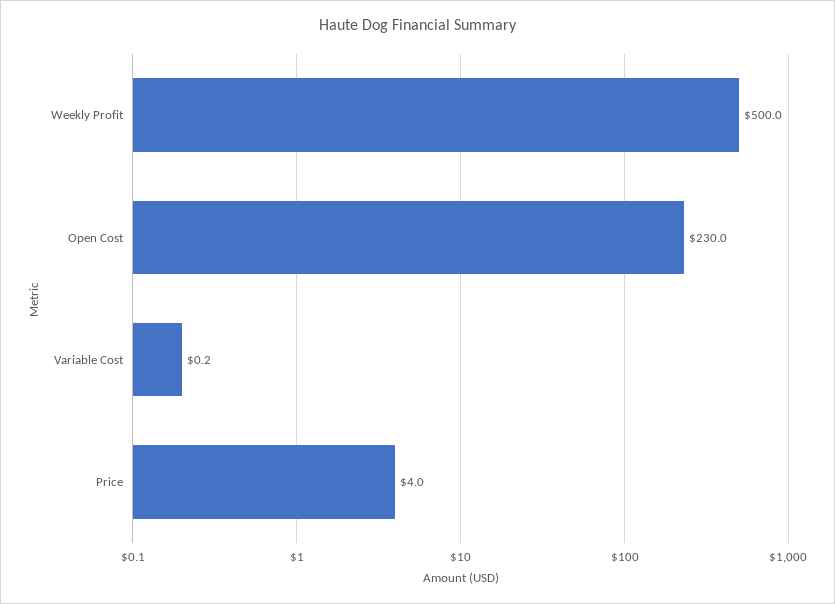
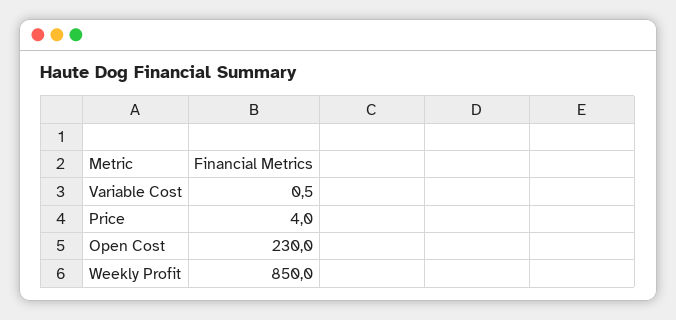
Weekly Profit: 500 -> 850
Variable Cost: 0.2 -> 0.5

